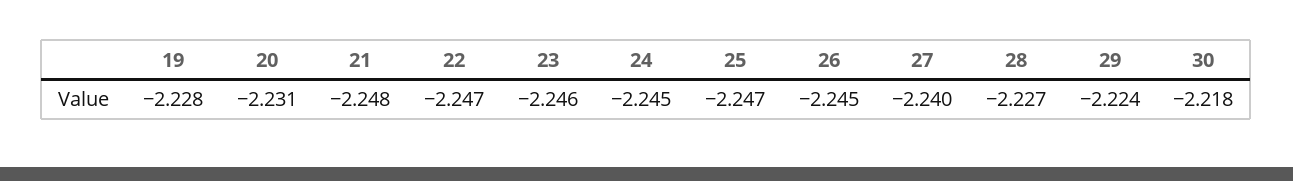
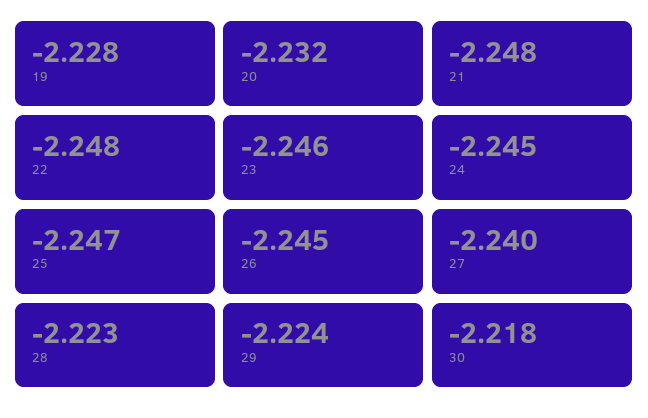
20: -2.231 -> -2.232
22: -2.247 -> -2.248
28: -2.227 -> -2.223

